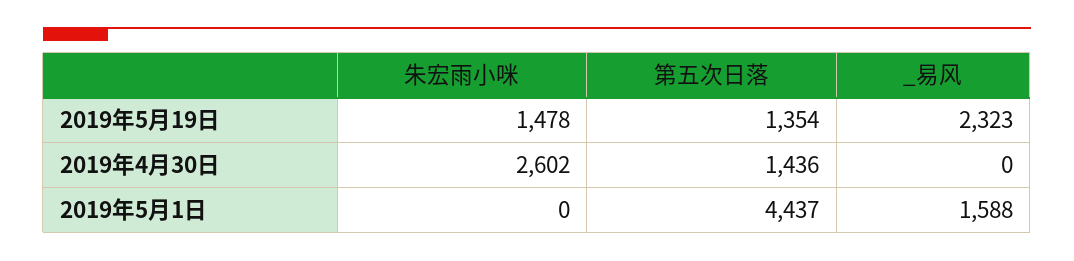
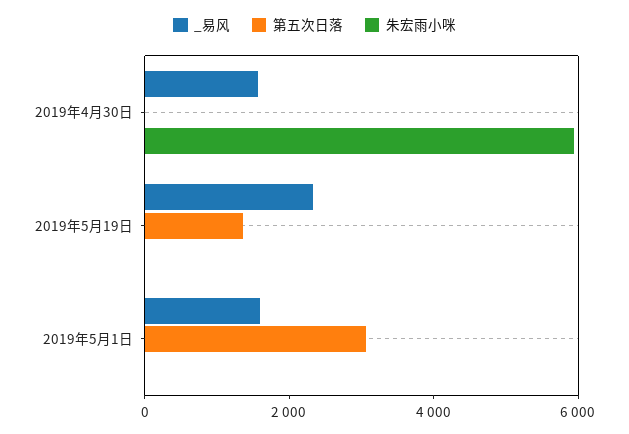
朱宏雨小咪, 2019年5月19日: 1478 -> 0
朱宏雨小咪, 2019年4月30日: 2602 -> 6000
第五次日落, 2019年4月30日: 1436 -> 0
_易风, 2019年4月30日: 0 -> 1500
第五次日落, 2019年5月1日: 4437 -> 3000

